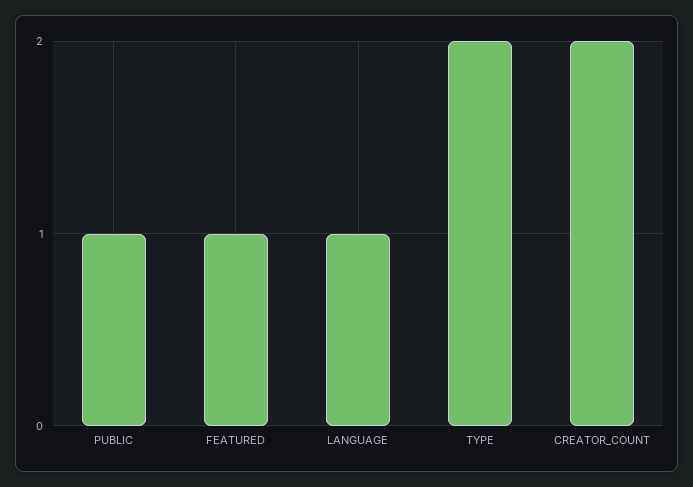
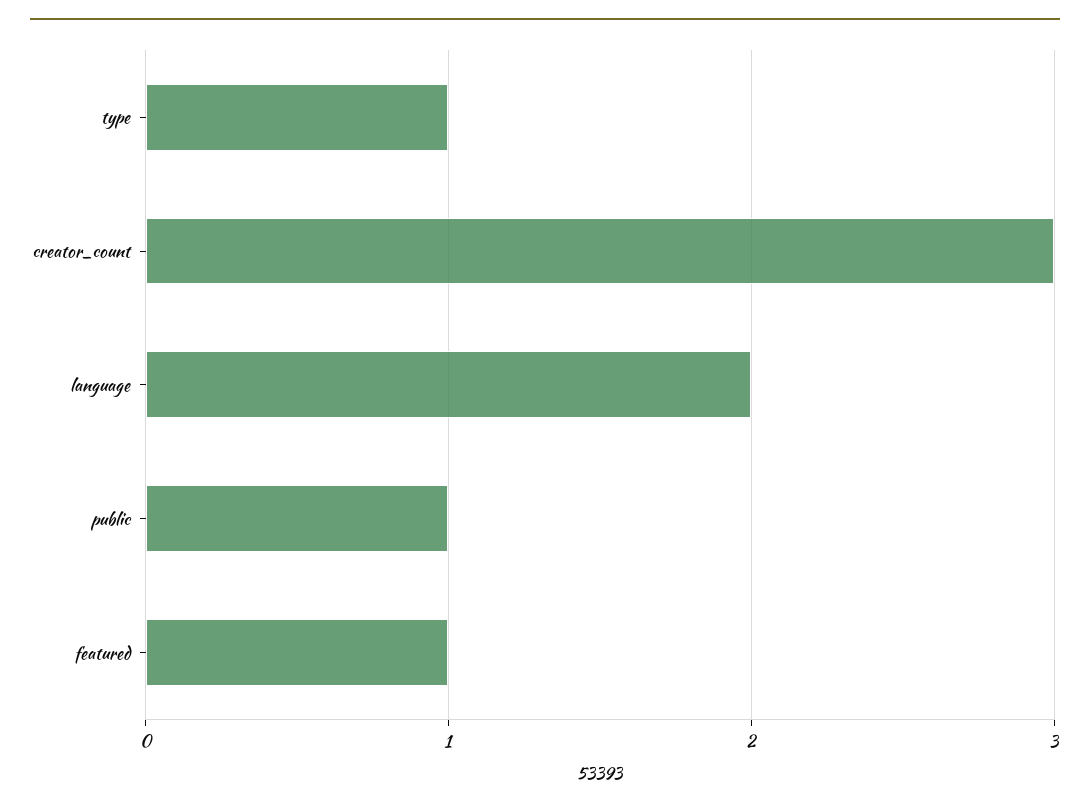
LANGUAGE: 1 -> 2
TYPE: 2 -> 1
CREATOR_COUNT: 2 -> 3

